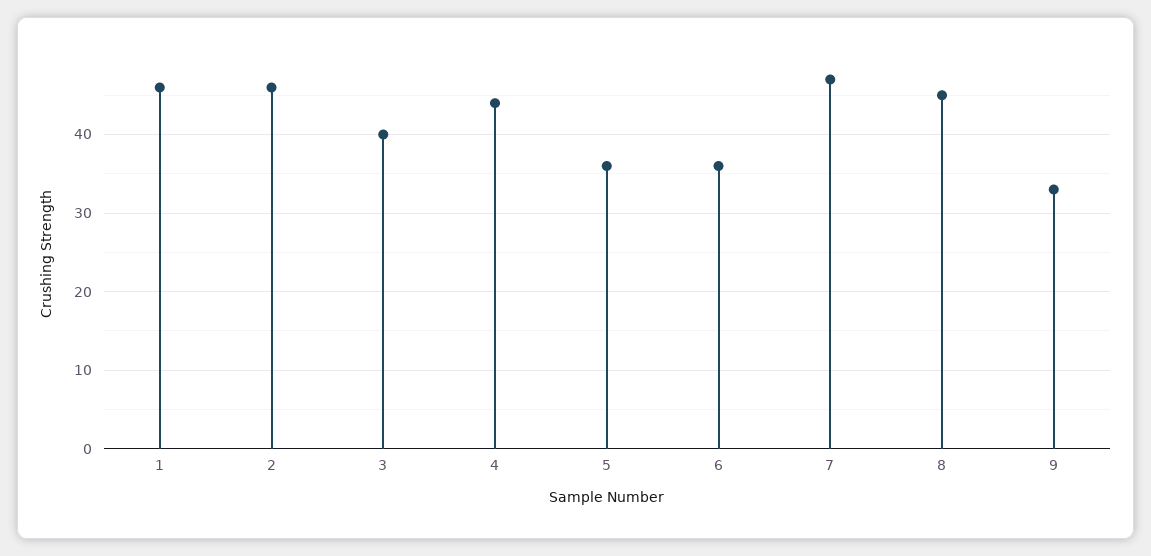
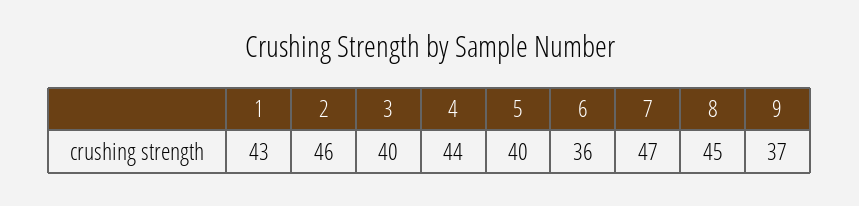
1: 46 -> 43
5: 36 -> 40
9: 33 -> 37

